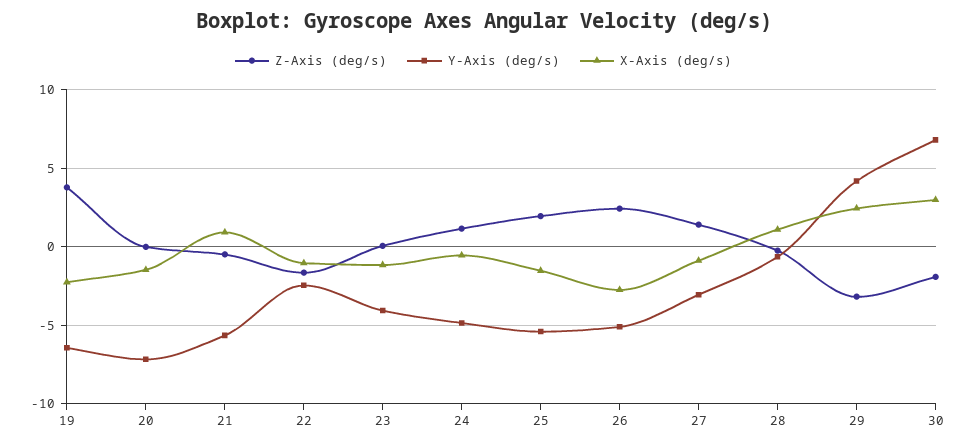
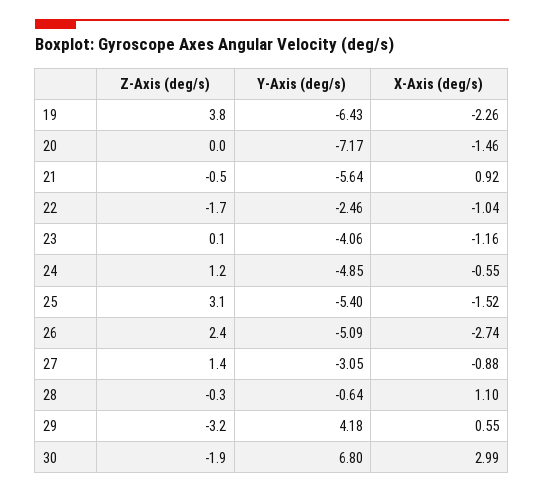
Z-Axis (deg/s), 25: 2 -> 3.1
X-Axis (deg/s), 29: 2.5 -> 0.55

